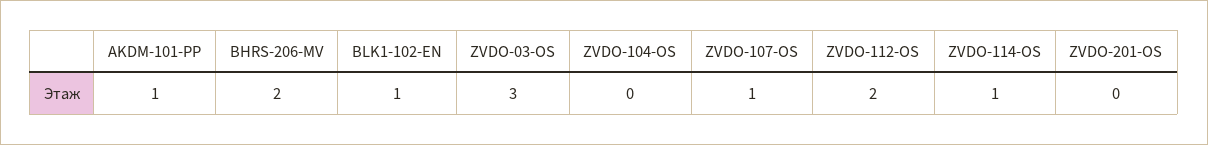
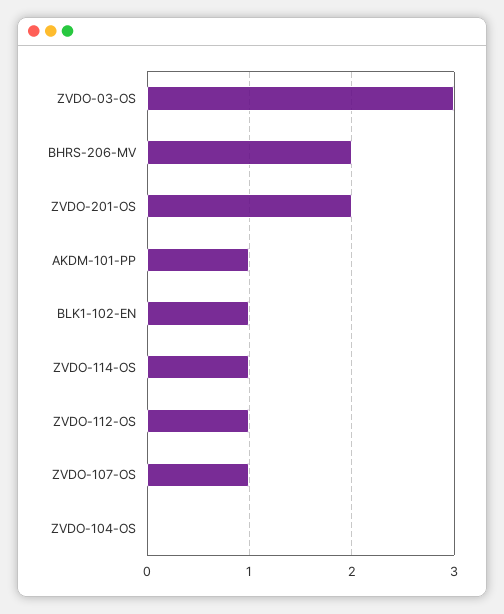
ZVDO-112-OS: 2 -> 1
ZVDO-201-OS: 0 -> 2

